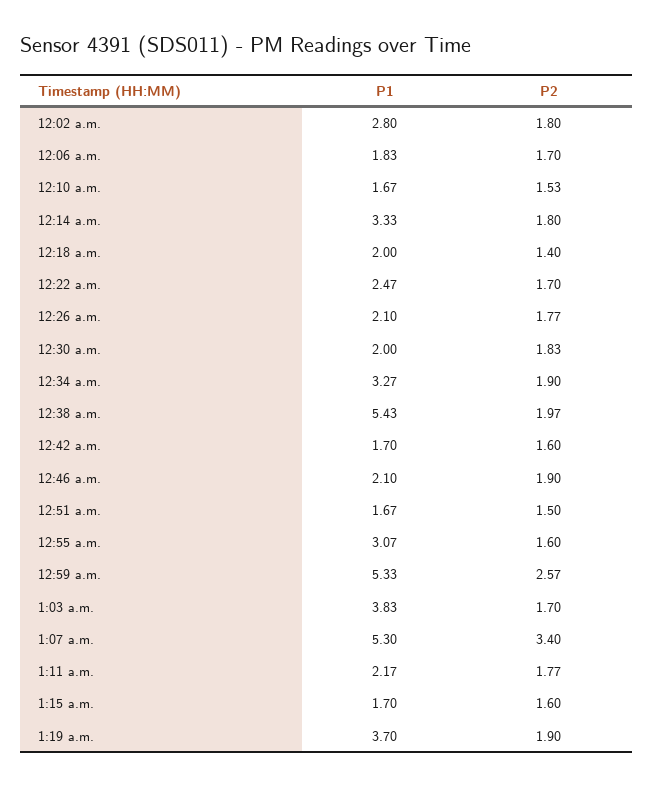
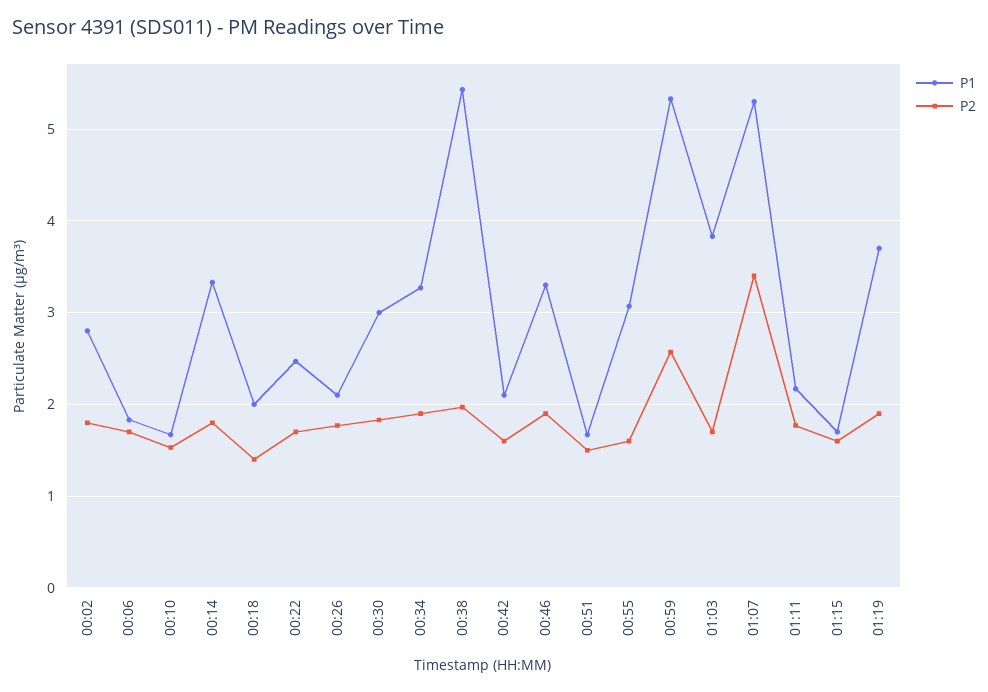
P1, 12:30 a.m.: 2 -> 3
P1, 12:42 a.m.: 1.7 -> 2.1
P1, 12:46 a.m.: 2.1 -> 3.3

